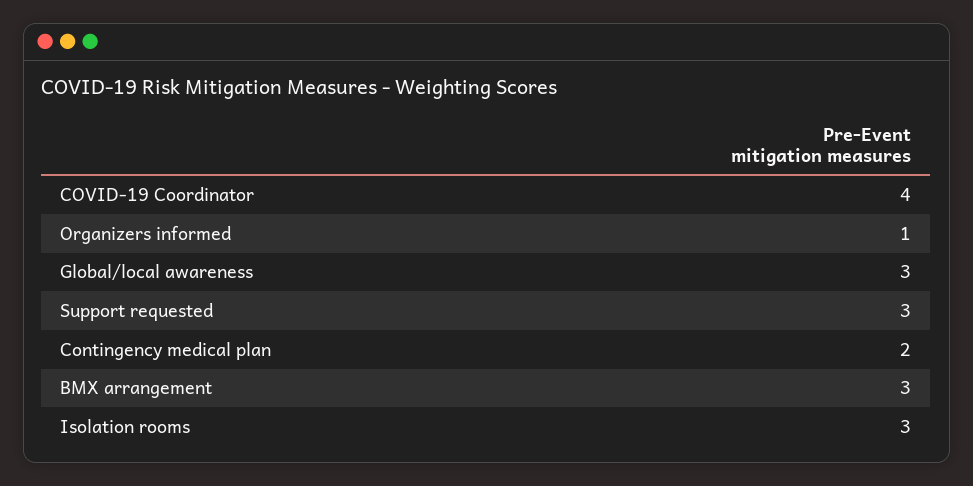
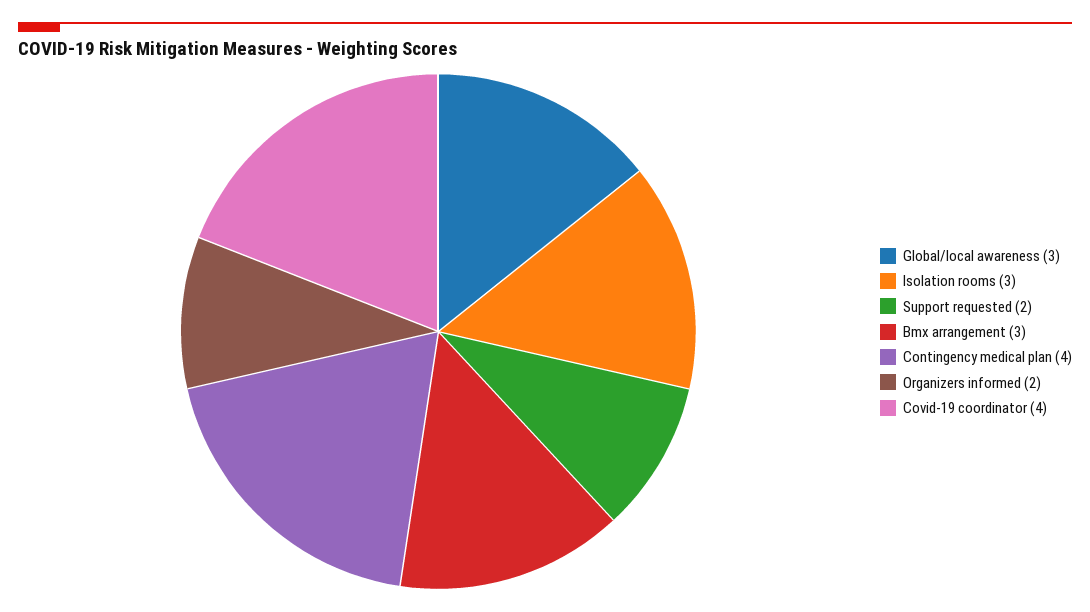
Organizers informed: 1 -> 2
Support requested: 3 -> 2
Contingency medical plan: 2 -> 4

